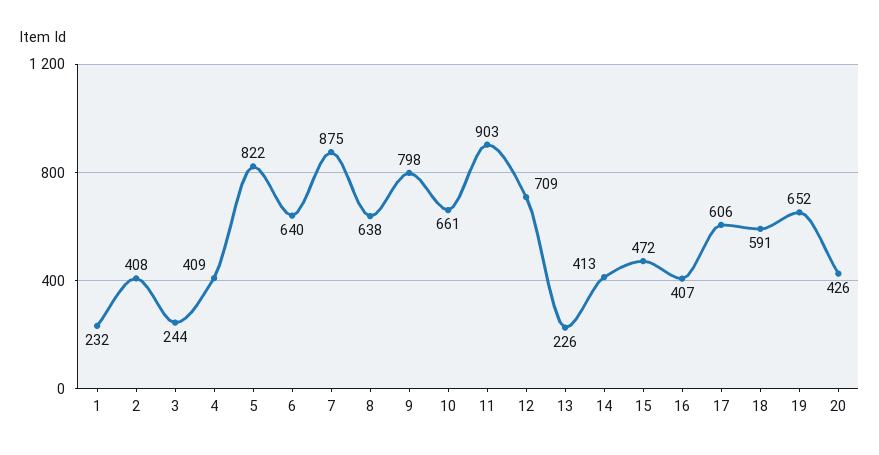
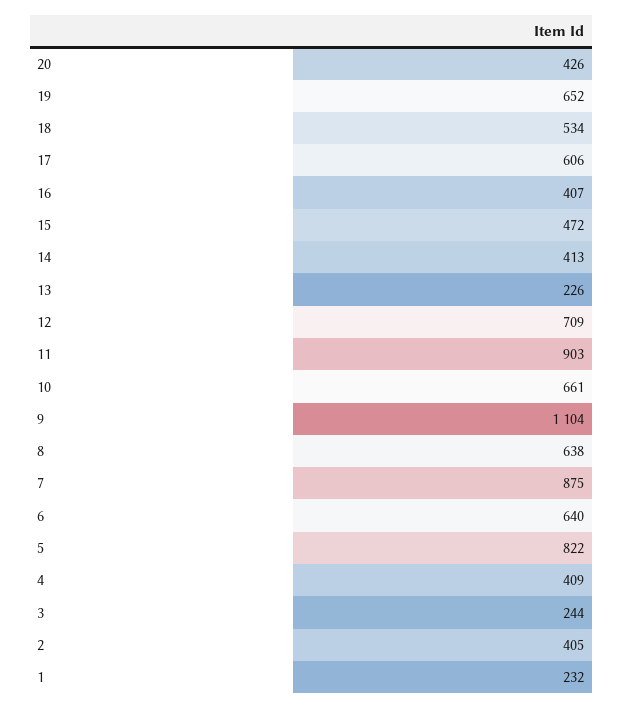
2: 408 -> 405
9: 798 -> 1104
18: 591 -> 534

